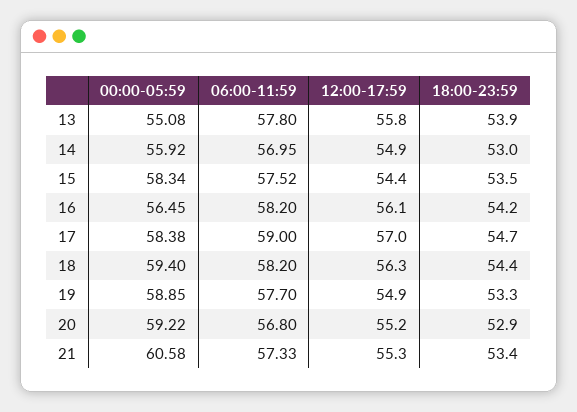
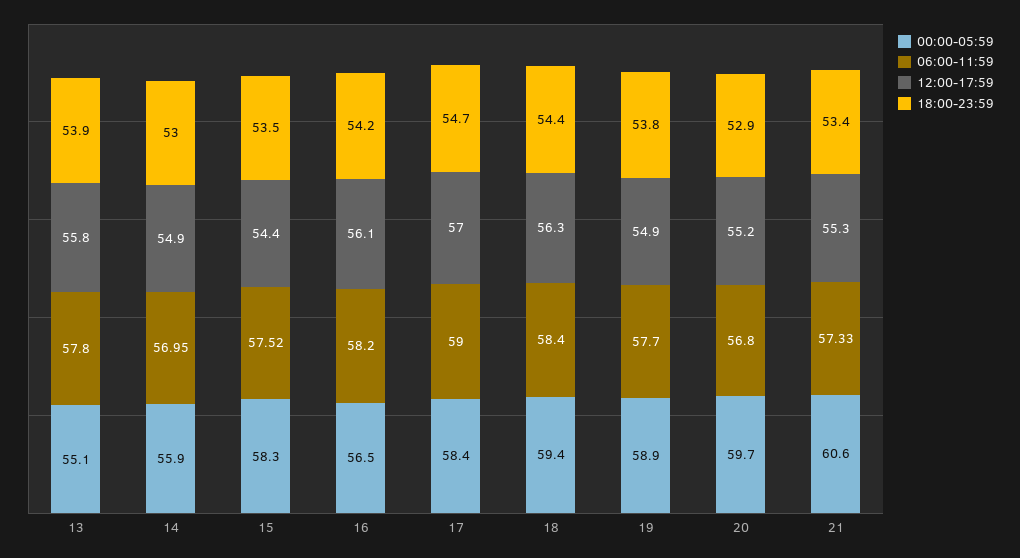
06:00-11:59, 18: 58.2 -> 58.4
18:00-23:59, 19: 53.3 -> 53.8
00:00-05:59, 20: 59.22 -> 59.7

